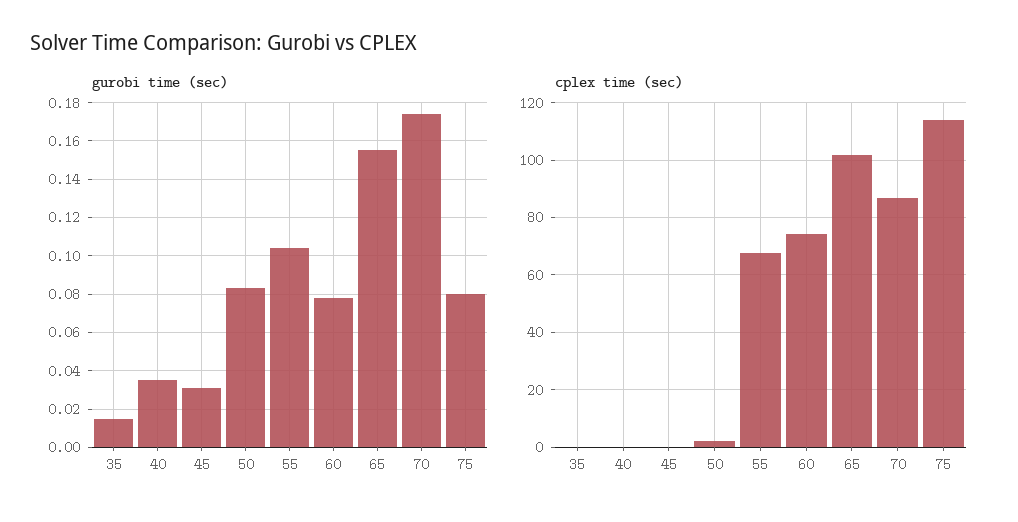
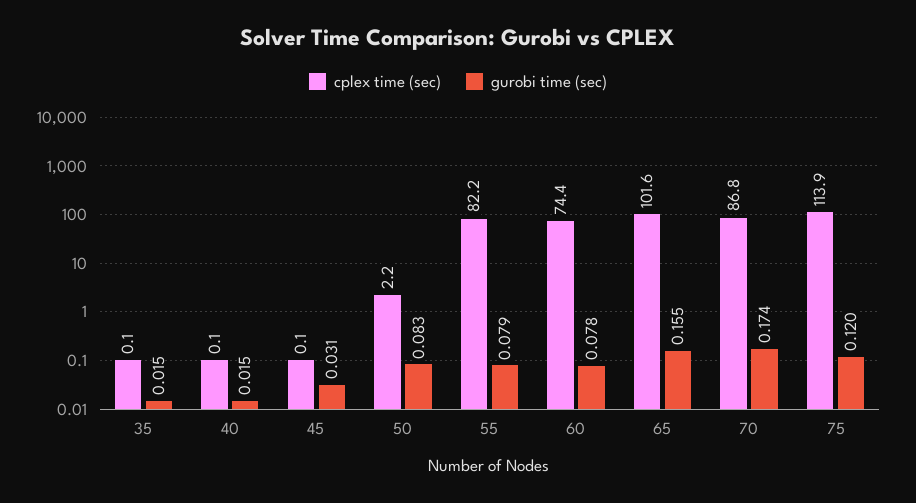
gurobi time (sec), 40: 0.035 -> 0.015
gurobi time (sec), 55: 0.105 -> 0.079
gurobi time (sec), 75: 0.08 -> 0.12
cplex time (sec), 55: 67.5 -> 82.2

